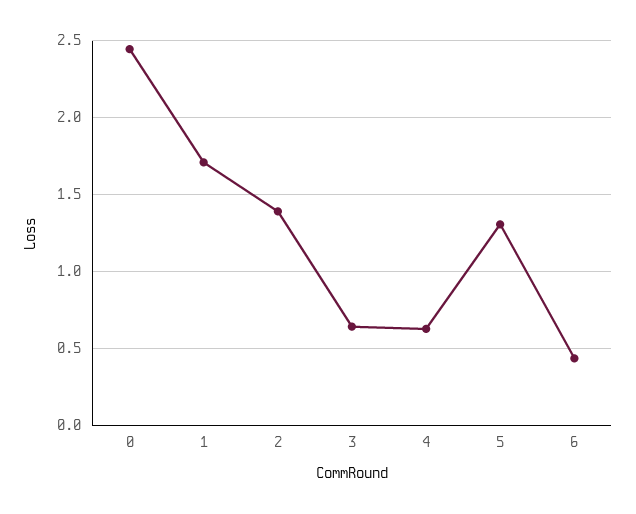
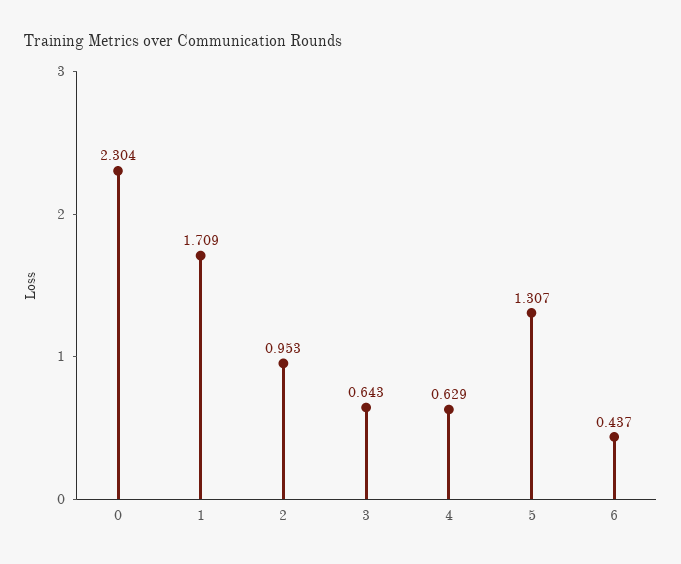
0: 2.45 -> 2.304
2: 1.4 -> 0.953

